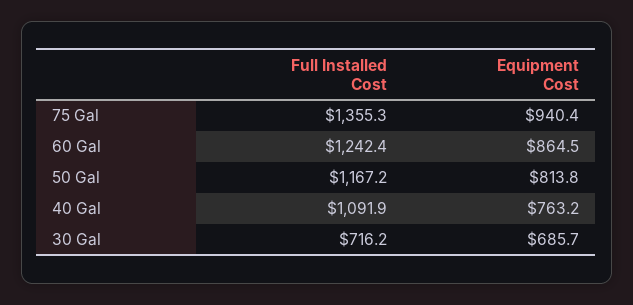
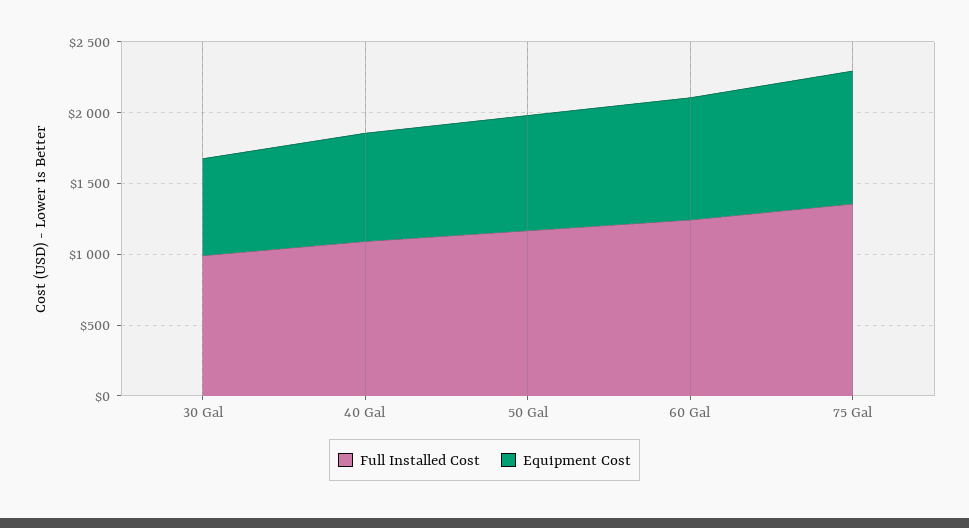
Full Installed Cost, 30 Gal: 716.2 -> 1000

